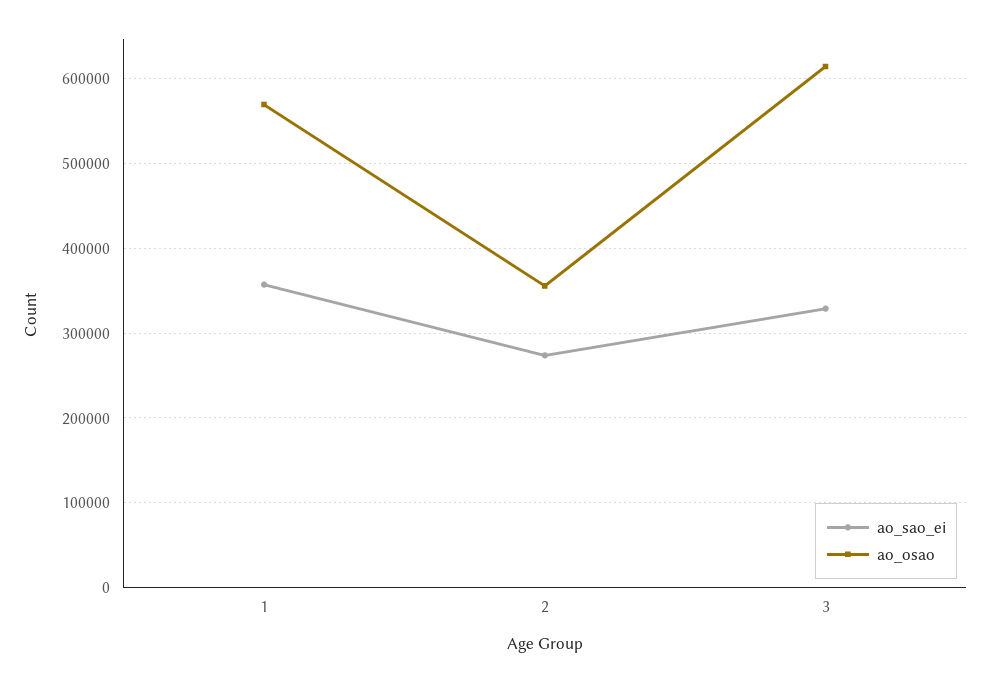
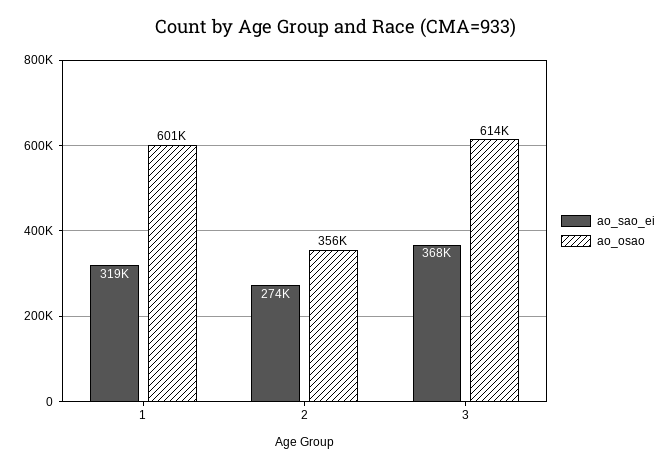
ao_sao_ei, 1: 360000 -> 319000
ao_osao, 1: 570000 -> 601000
ao_sao_ei, 3: 330000 -> 368000

